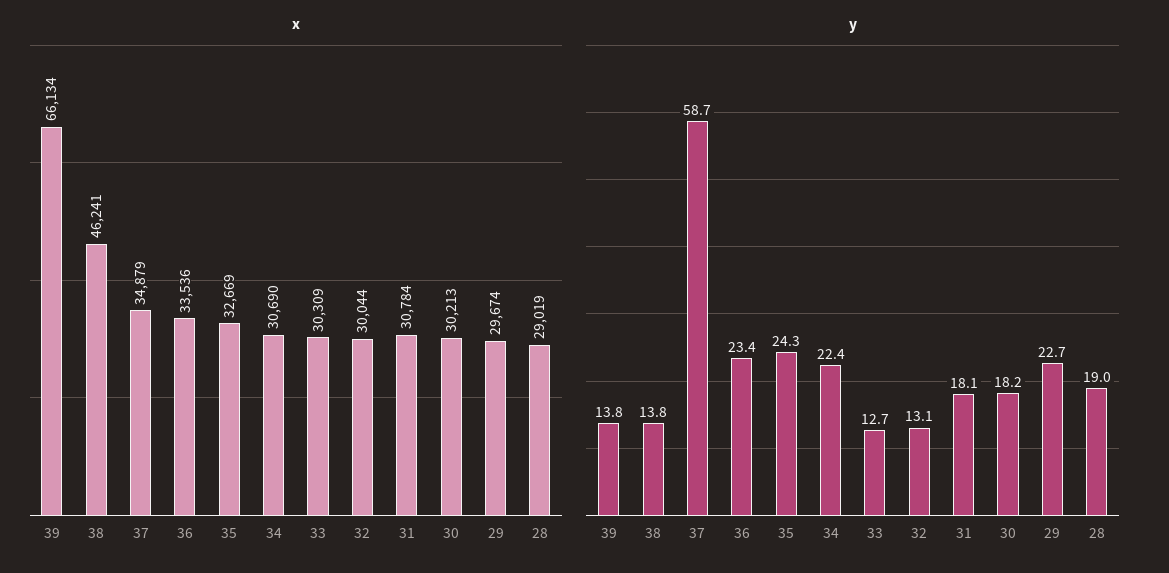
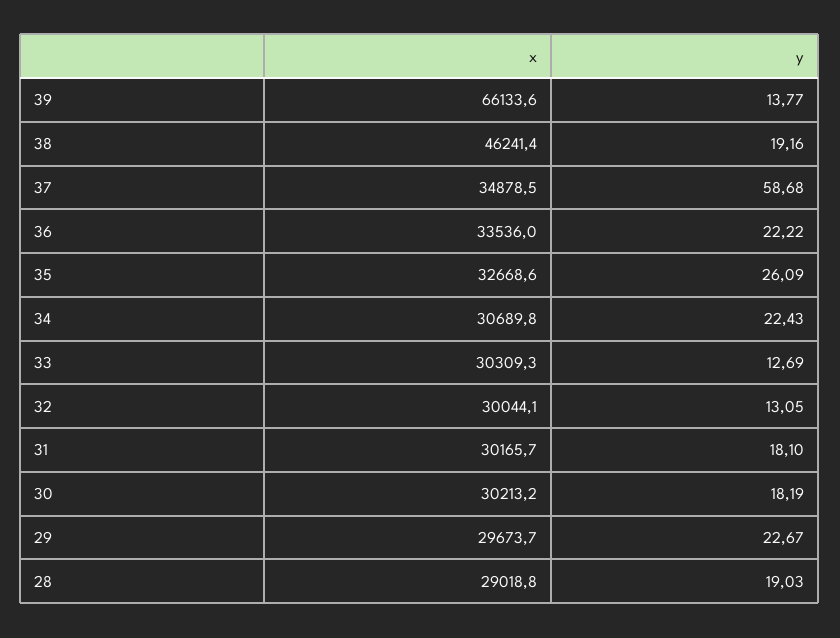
x, 31: 30784 -> 30165.7
y, 38: 13.8 -> 19.16
y, 36: 23.4 -> 22.22
y, 35: 24.3 -> 26.09

